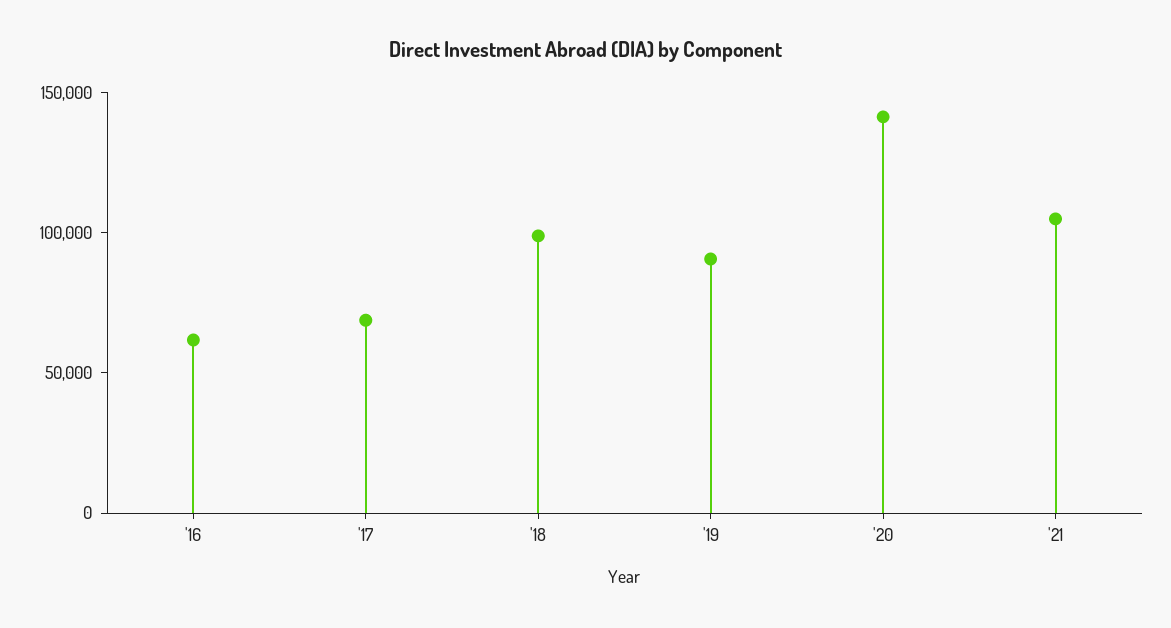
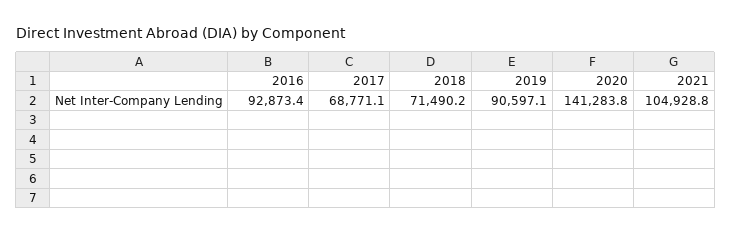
'16: 60000 -> 92873.4
'18: 100000 -> 71490.2

